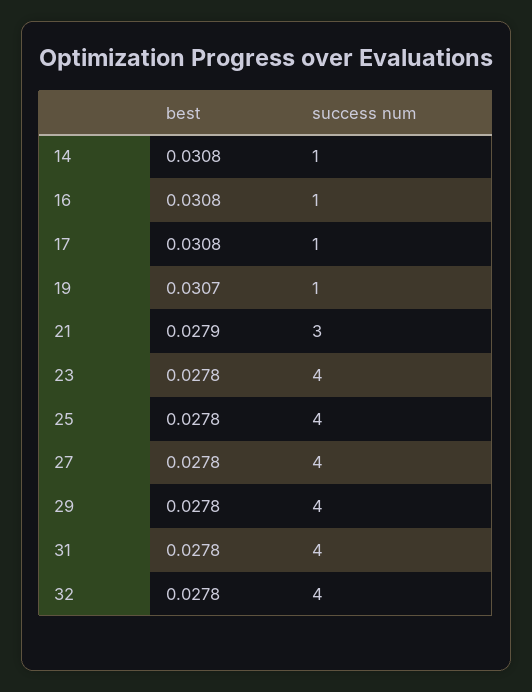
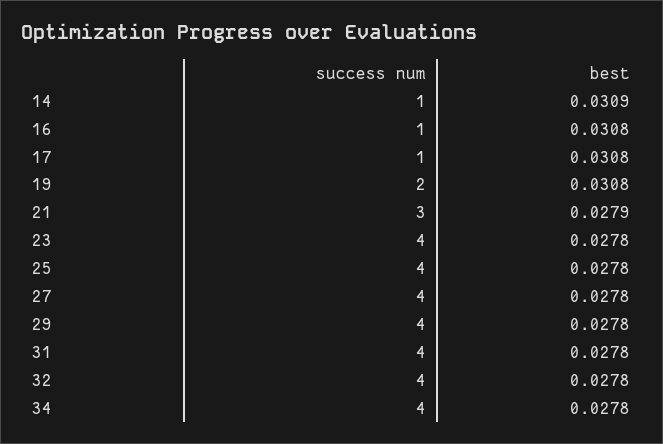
best, 14: 0.0308 -> 0.0309
best, 19: 0.0307 -> 0.0308
success num, 19: 1 -> 2
success num, 34: none -> 4
best, 34: none -> 0.0278

